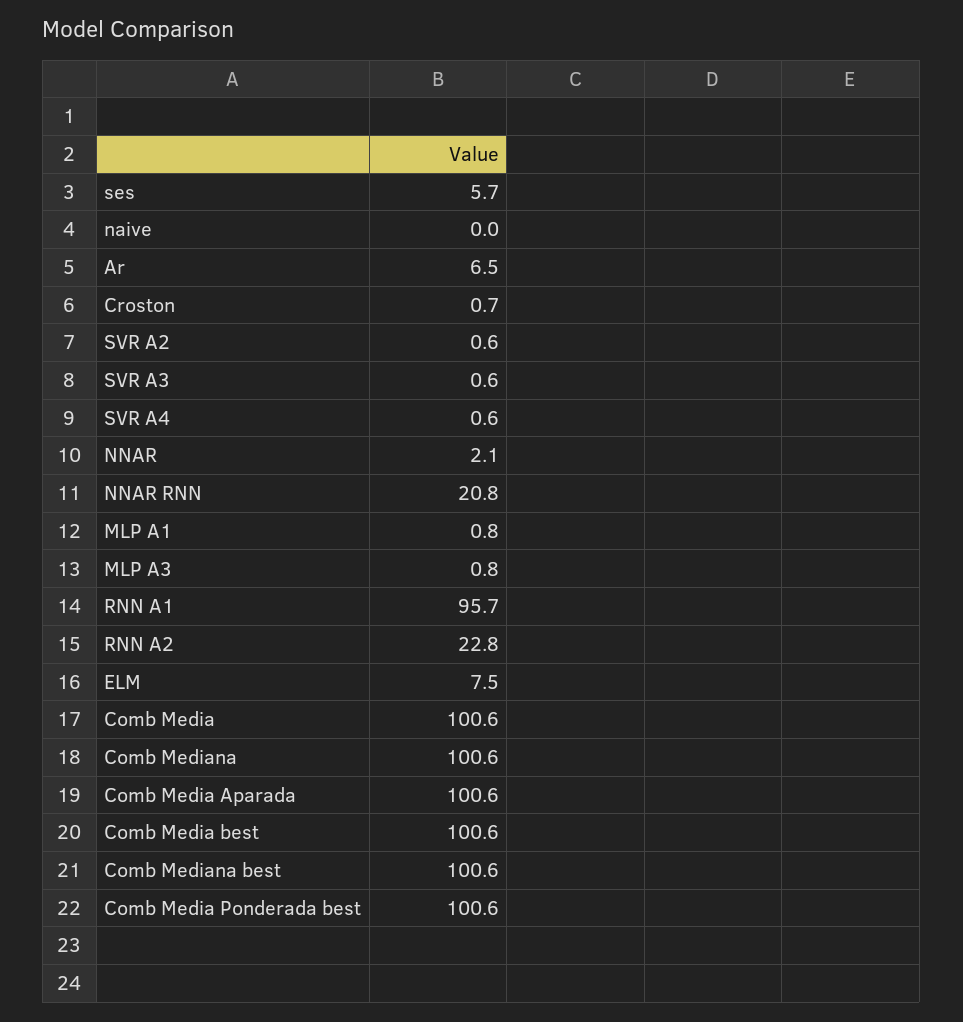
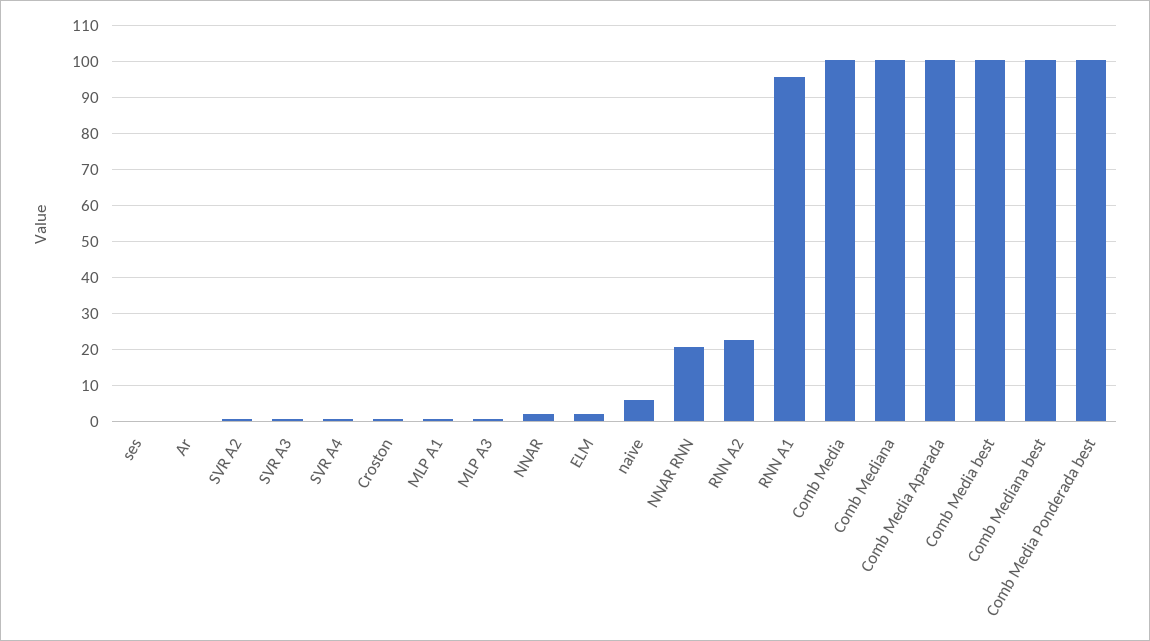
ses: 5.7 -> 0
naive: 0 -> 6
Ar: 6.5 -> 0
ELM: 7.5 -> 2

